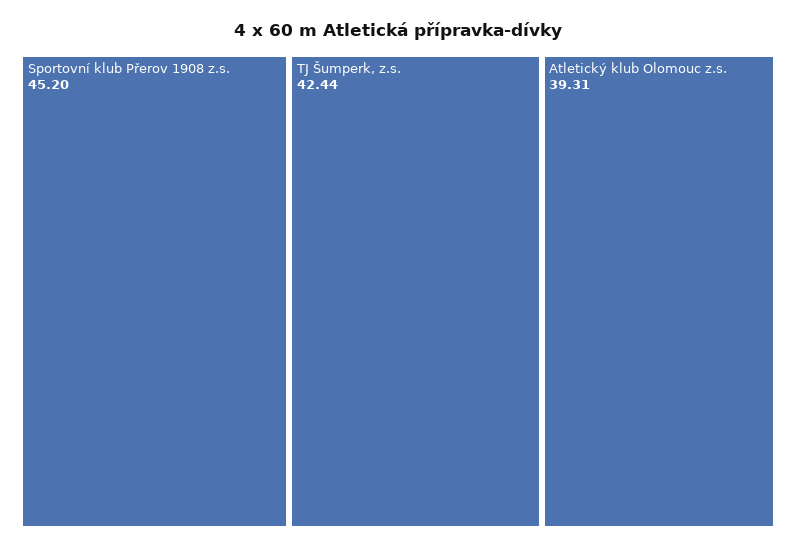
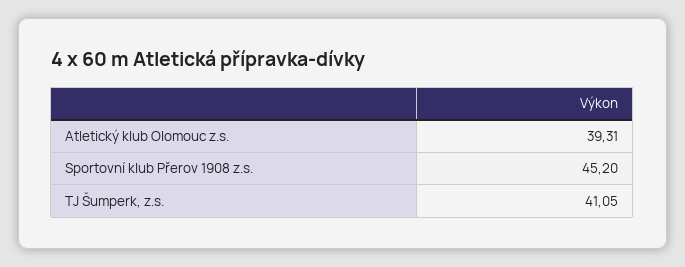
TJ Šumperk, z.s.: 42.44 -> 41.05

